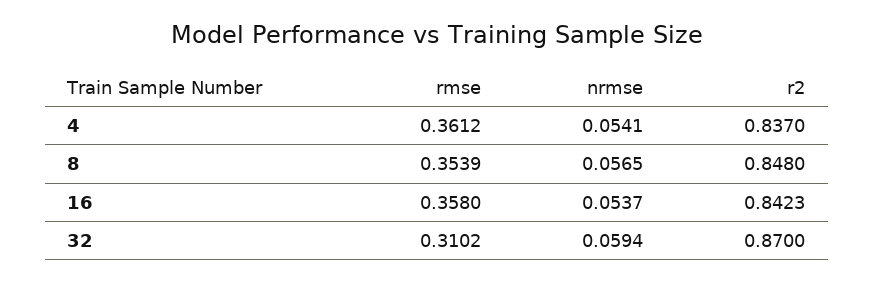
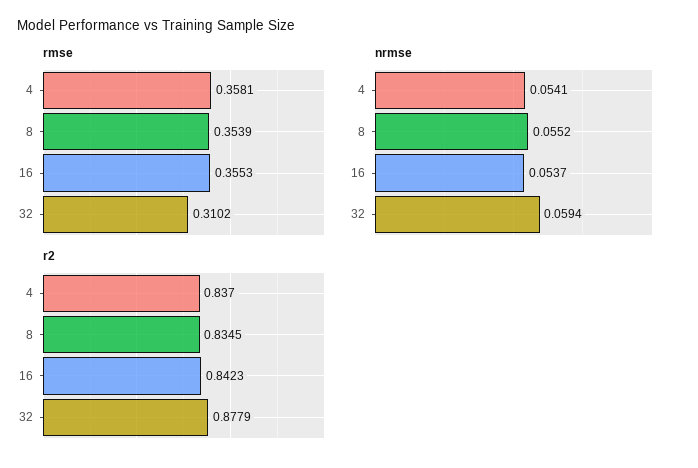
rmse, 4: 0.3612 -> 0.3581
nrmse, 8: 0.0565 -> 0.0552
r2, 8: 0.848 -> 0.8345
rmse, 16: 0.358 -> 0.3553
r2, 32: 0.87 -> 0.8779

